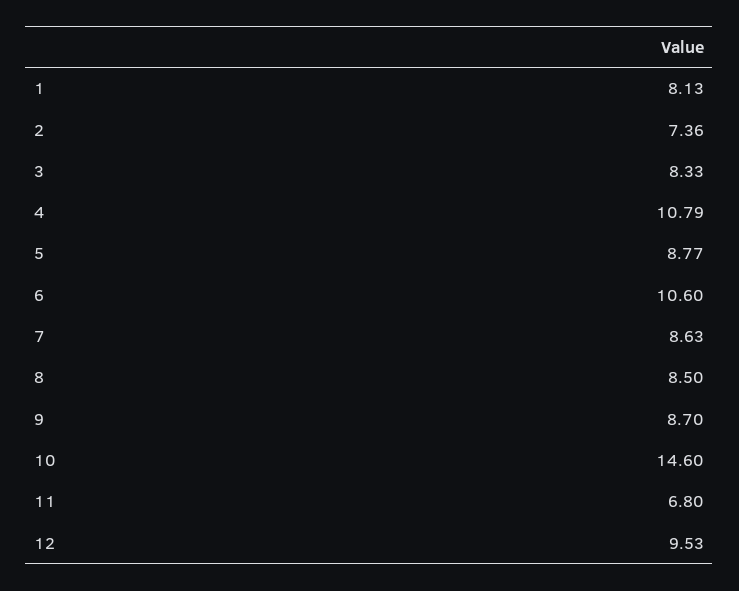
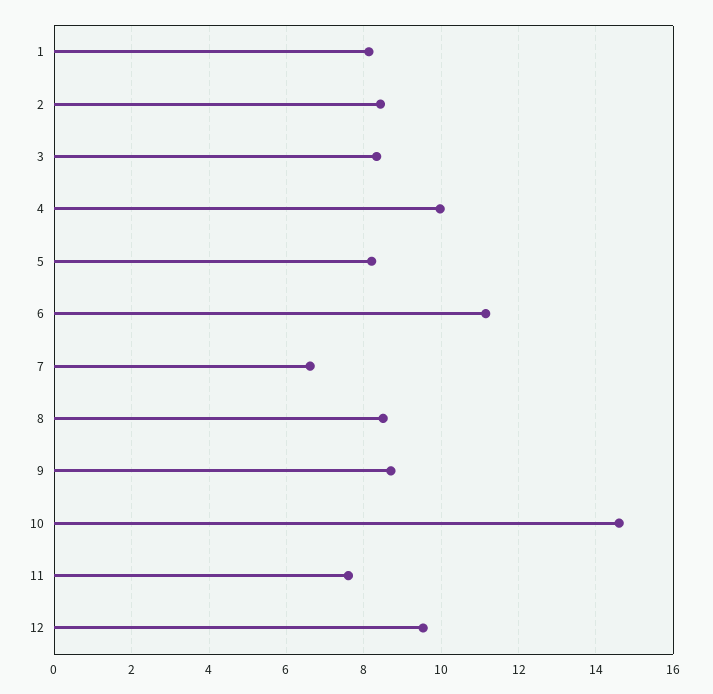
2: 7.36 -> 8.4
4: 10.79 -> 10
5: 8.77 -> 8.2
6: 10.6 -> 11.2
7: 8.63 -> 6.6
11: 6.8 -> 7.6

